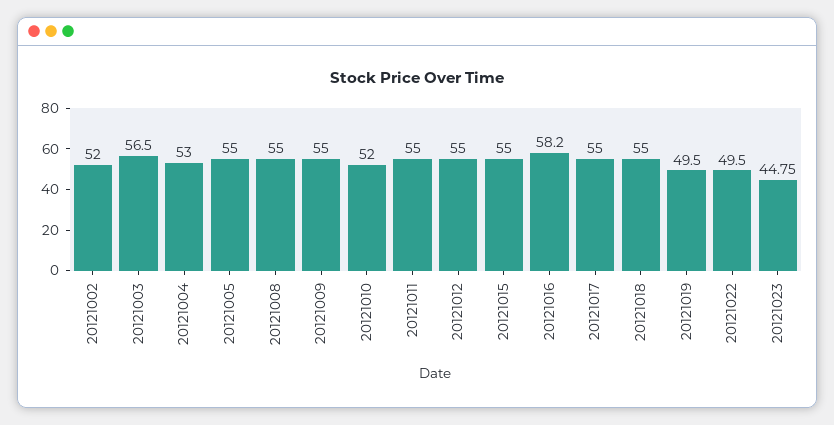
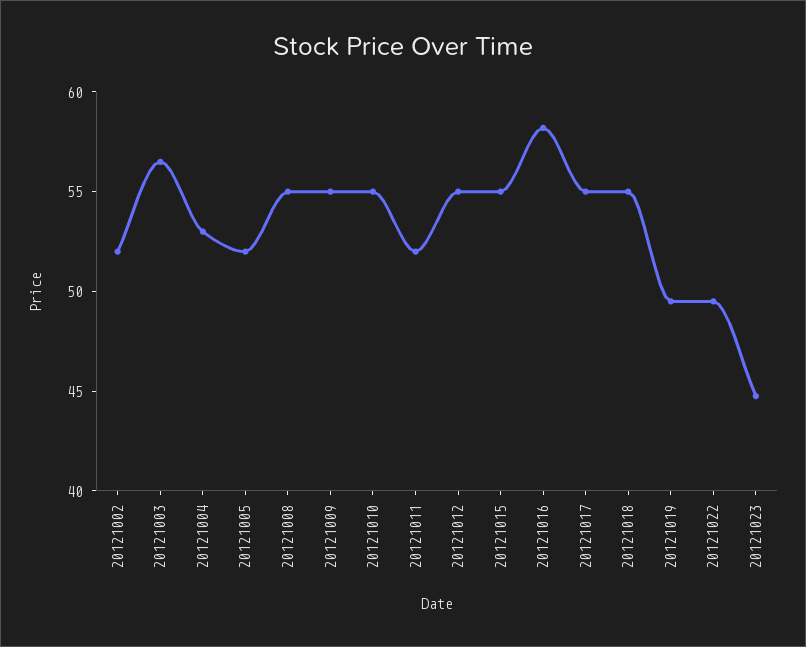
20121005: 55 -> 52
20121010: 52 -> 55
20121011: 55 -> 52

